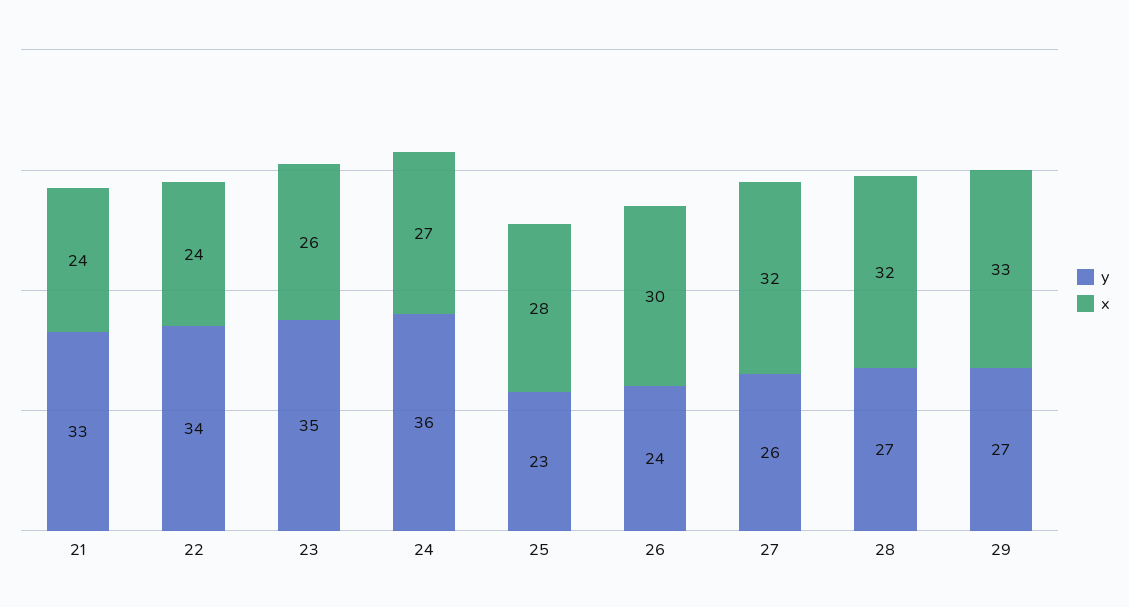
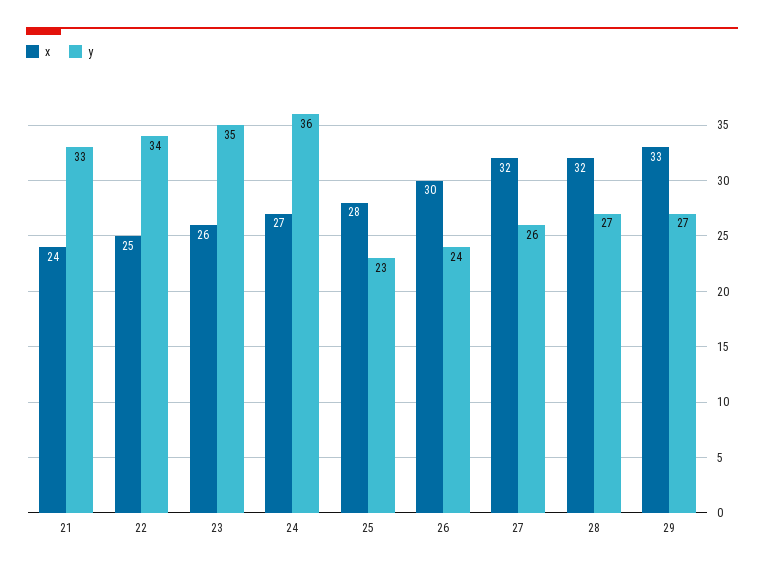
x, 22: 24 -> 25

